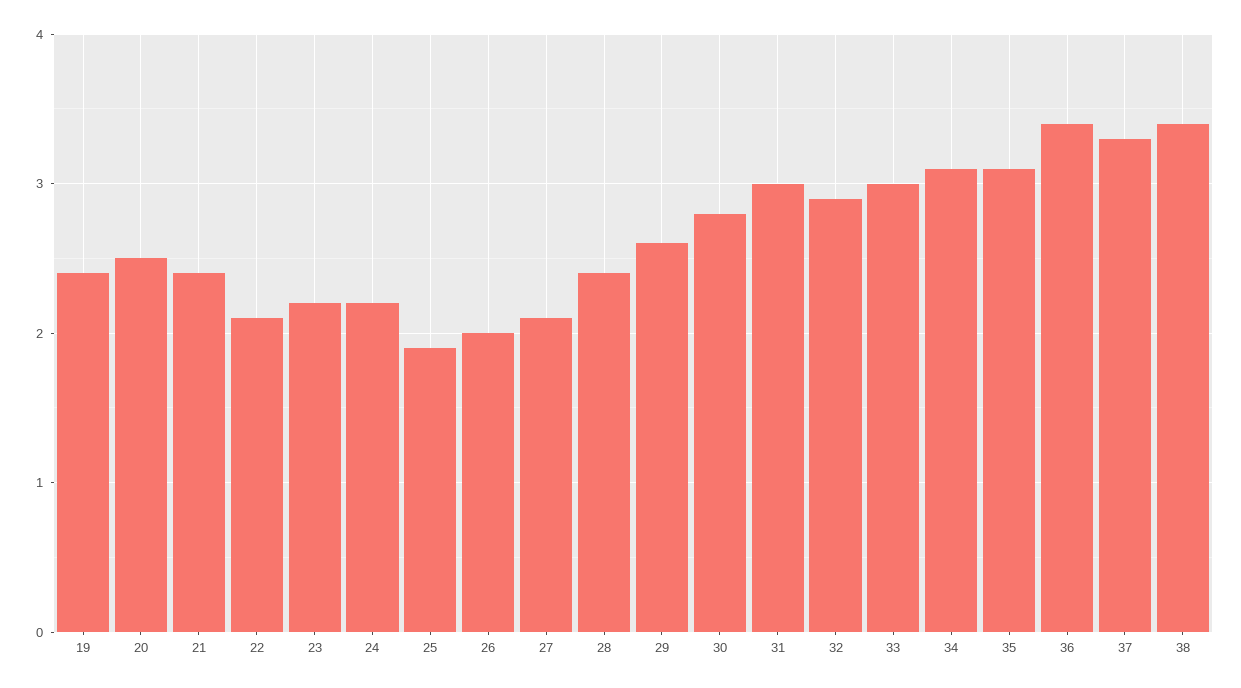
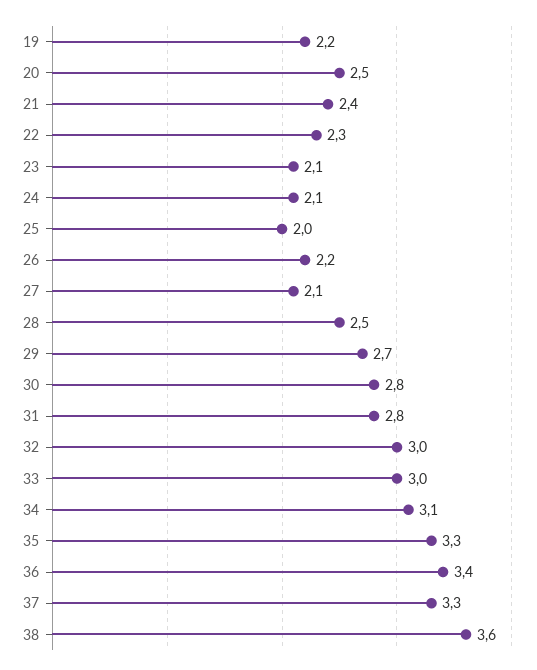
19: 2.4 -> 2.2
22: 2.1 -> 2.3
23: 2.2 -> 2.1
24: 2.2 -> 2.1
25: 1.9 -> 2
26: 2 -> 2.2
28: 2.4 -> 2.5
29: 2.6 -> 2.7
31: 3 -> 2.8
32: 2.9 -> 3
35: 3.1 -> 3.3
38: 3.4 -> 3.6

